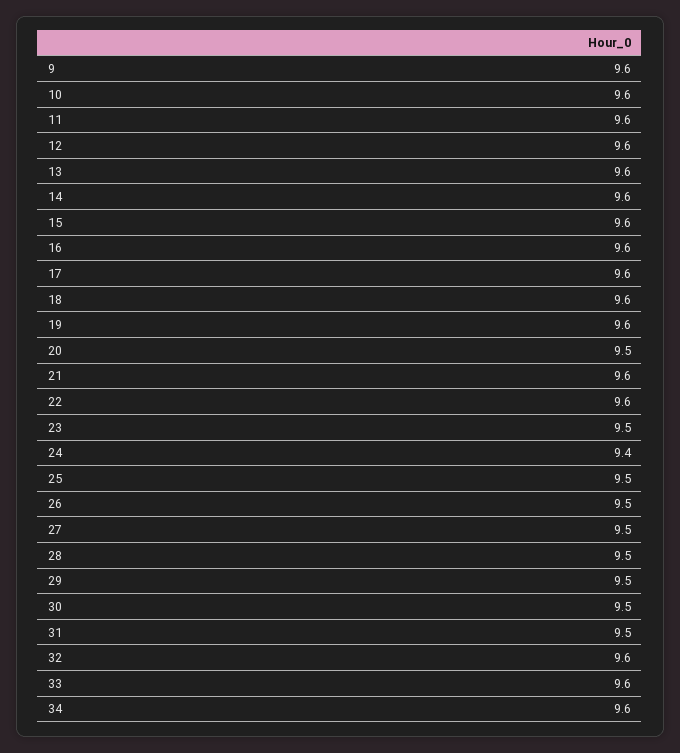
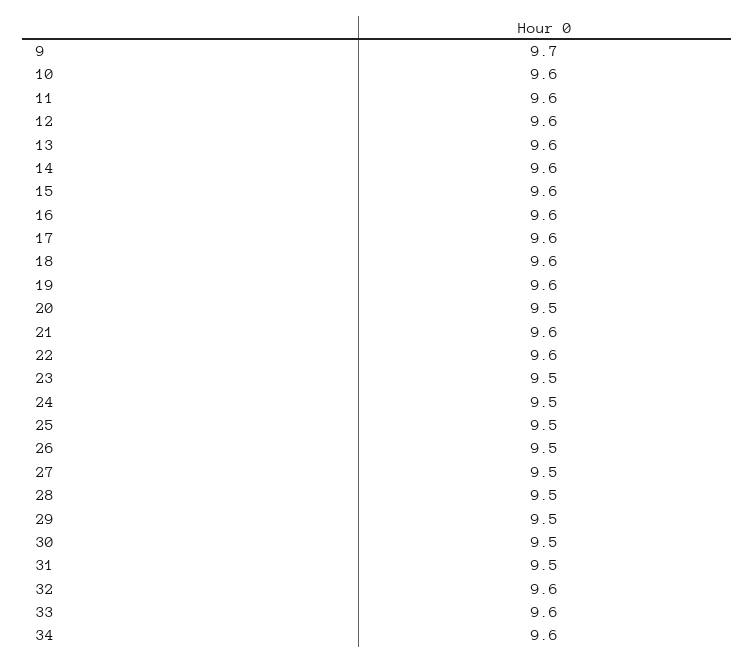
9: 9.6 -> 9.7
24: 9.4 -> 9.5

